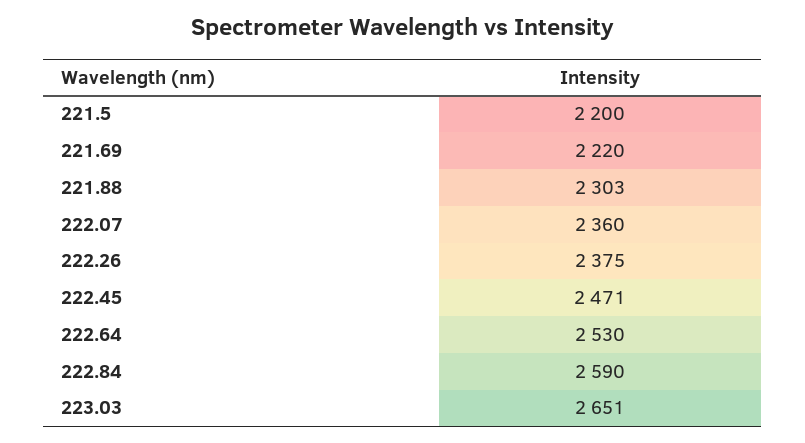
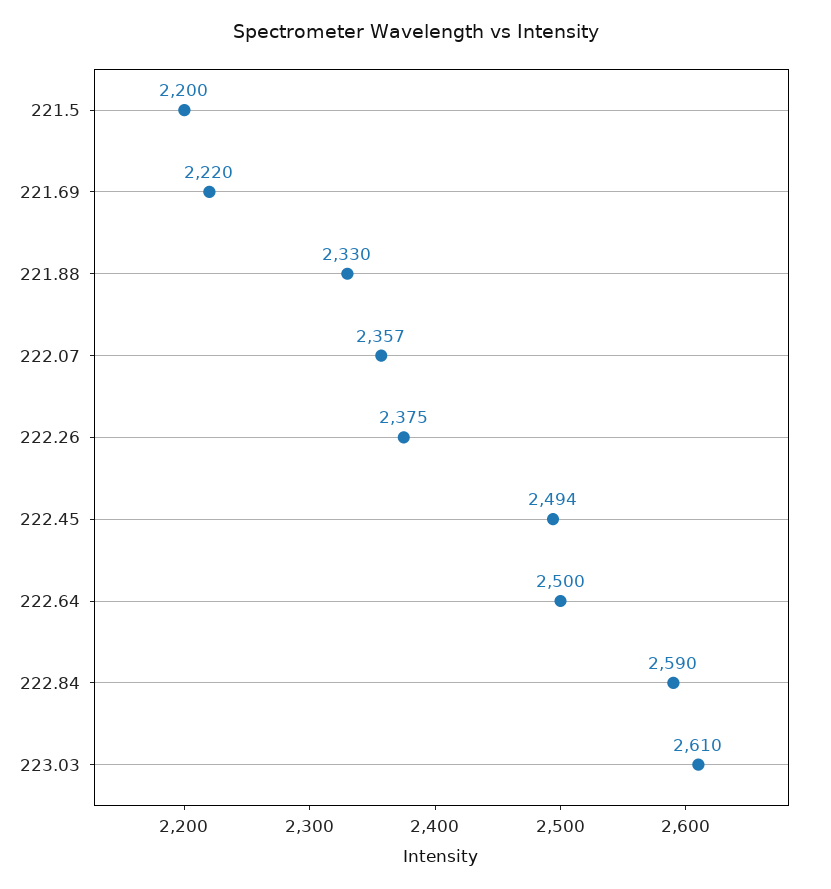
221.88: 2303 -> 2330
222.07: 2360 -> 2357
222.45: 2471 -> 2494
222.64: 2530 -> 2500
223.03: 2651 -> 2610

